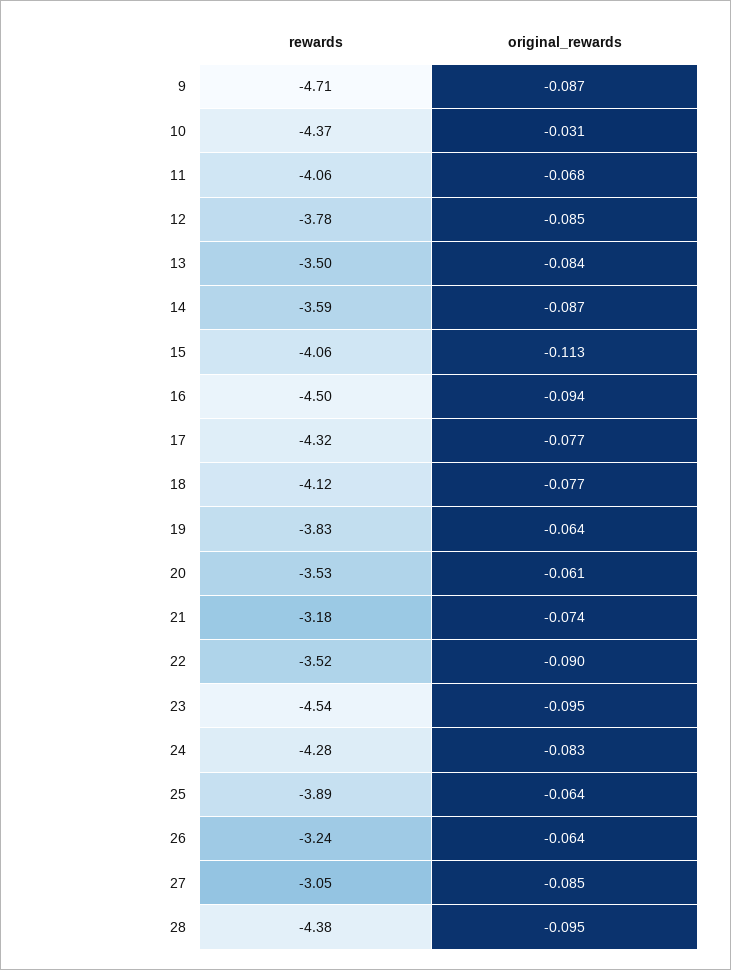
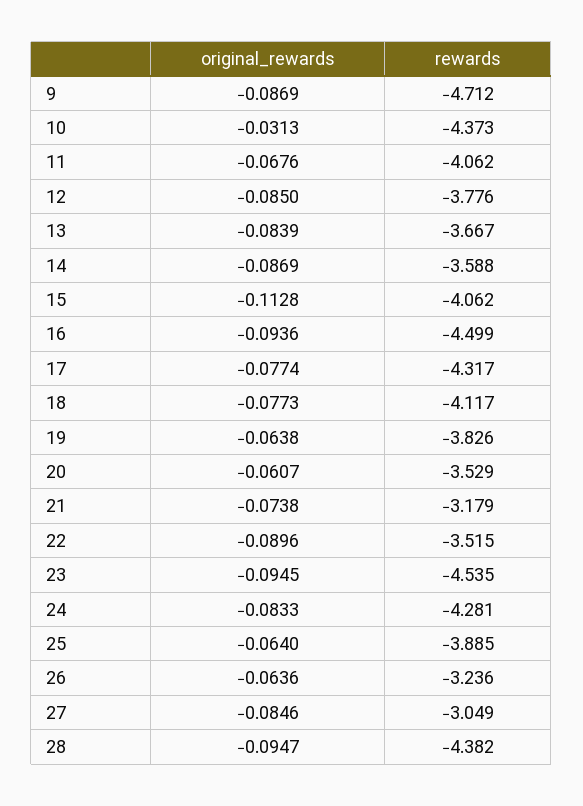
rewards, 13: -3.5 -> -3.667

